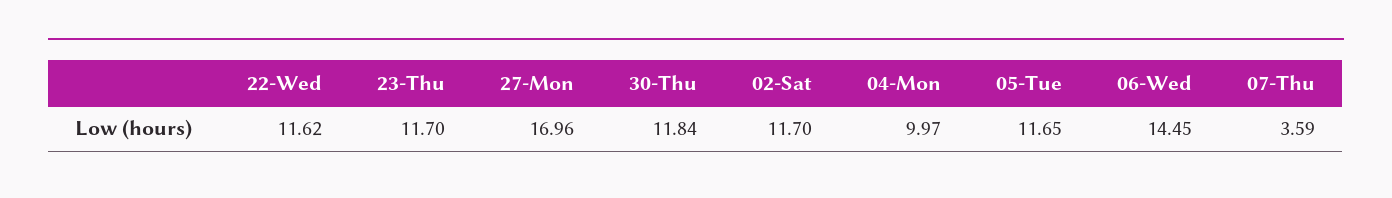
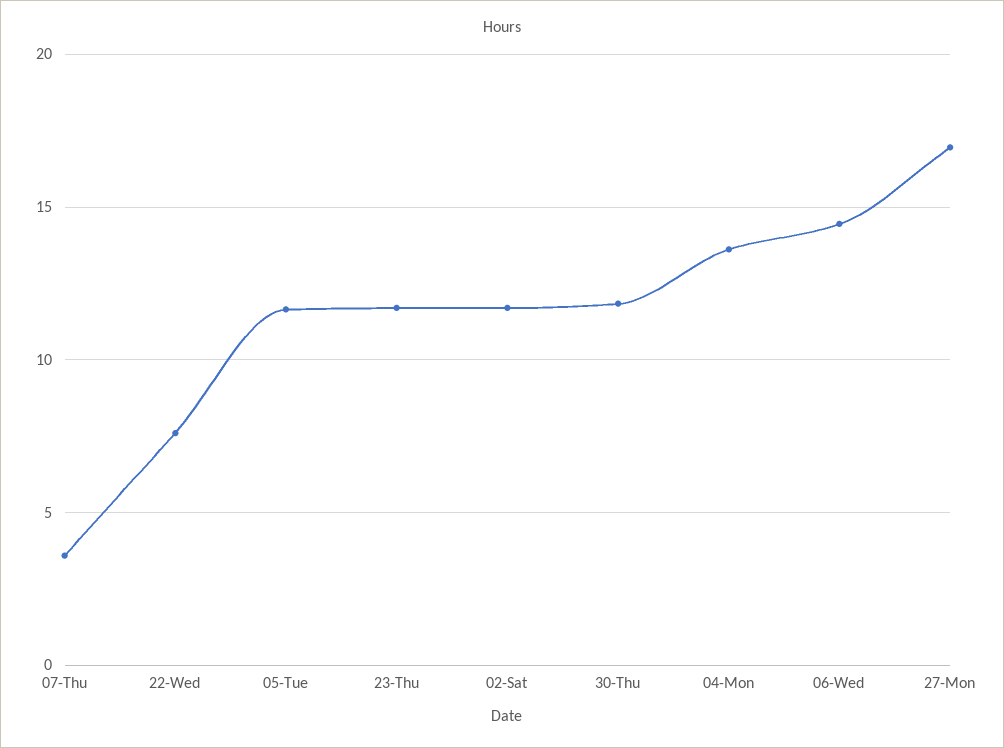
22-Wed: 11.62 -> 7.5
04-Mon: 9.97 -> 13.5

